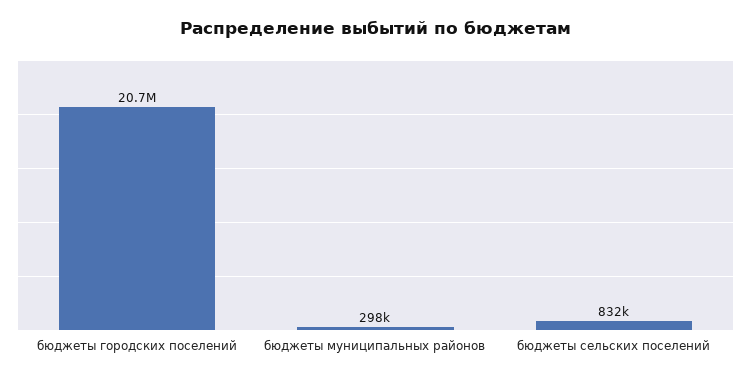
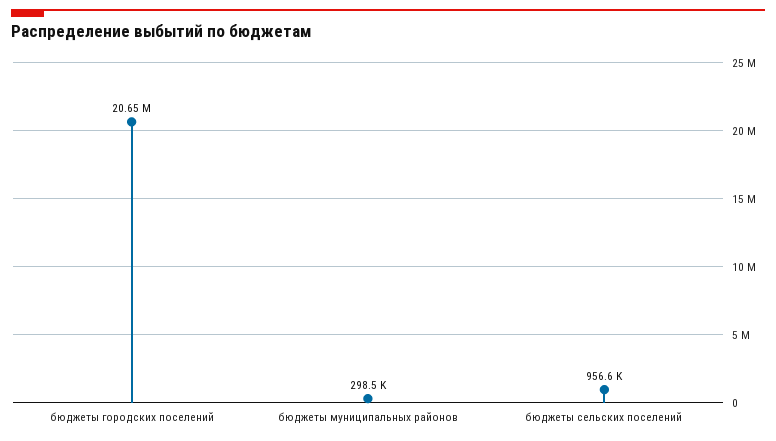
бюджеты сельских поселений: 832000 -> 956600

